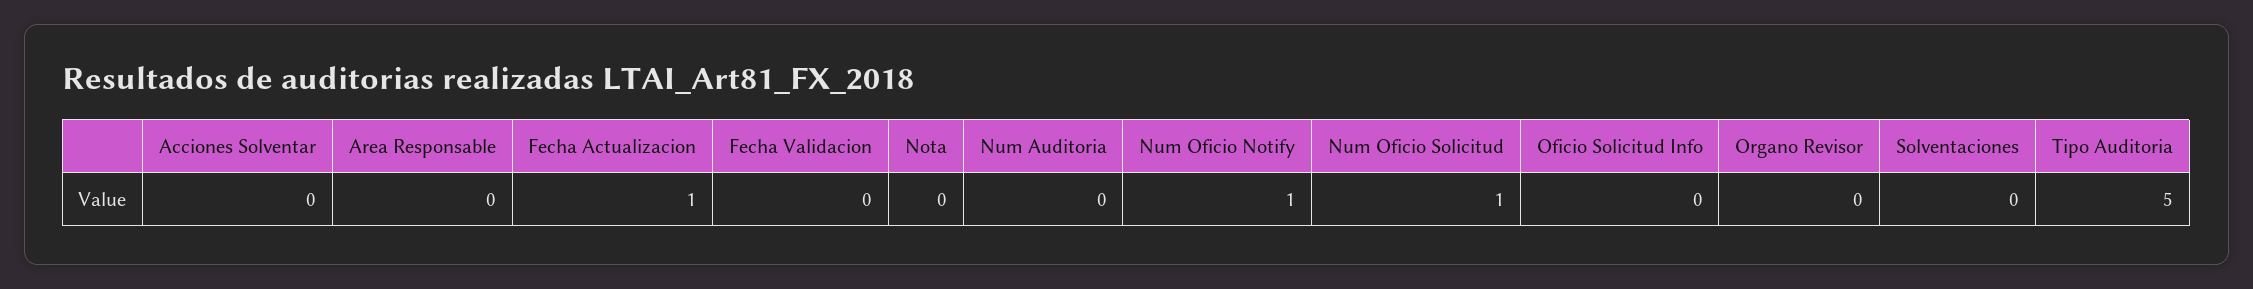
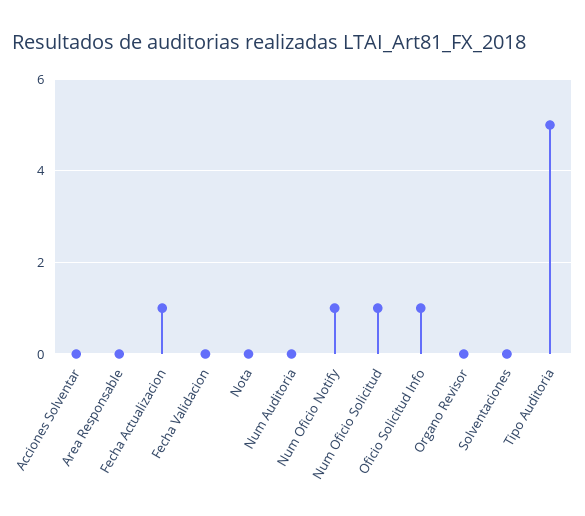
Oficio Solicitud Info: 0 -> 1

